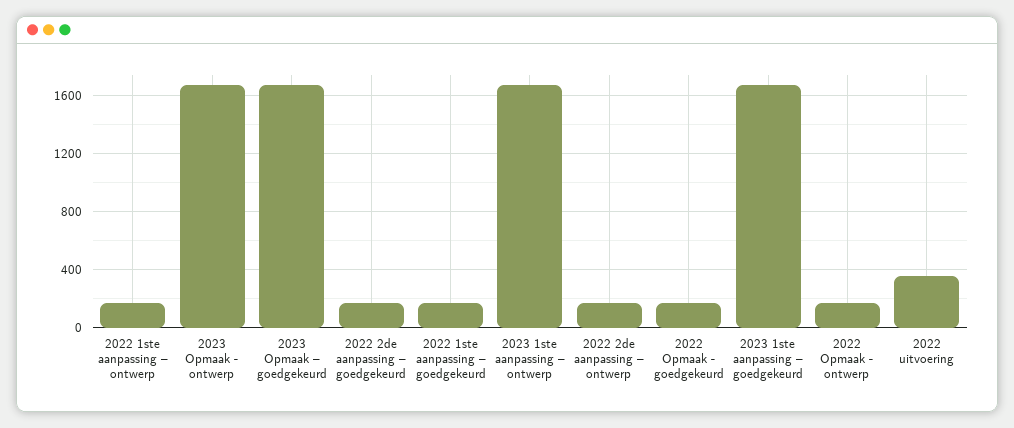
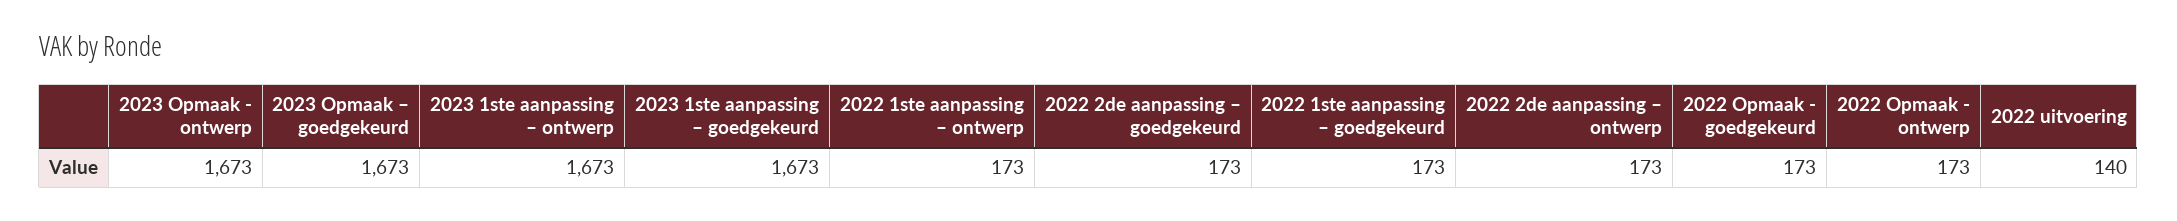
2022 uitvoering: 350 -> 140

